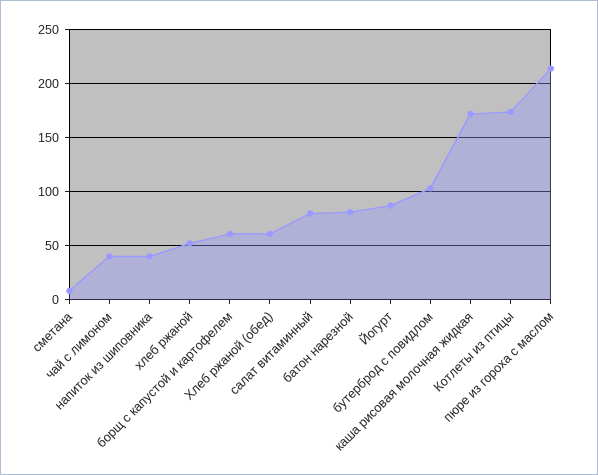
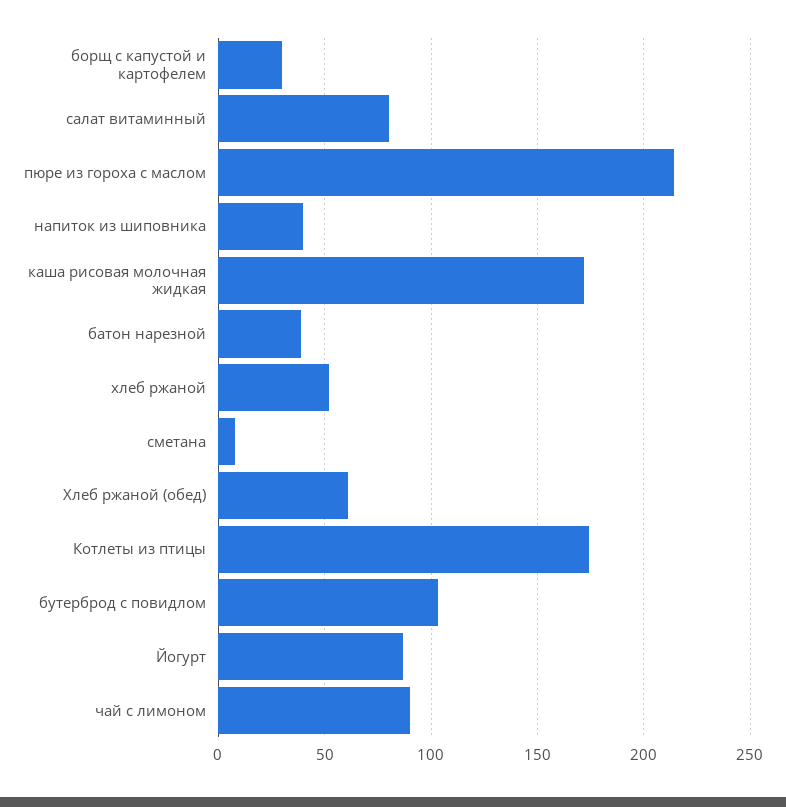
чай с лимоном: 40 -> 90
борщ с капустой и картофелем: 60 -> 30
батон нарезной: 80 -> 40

